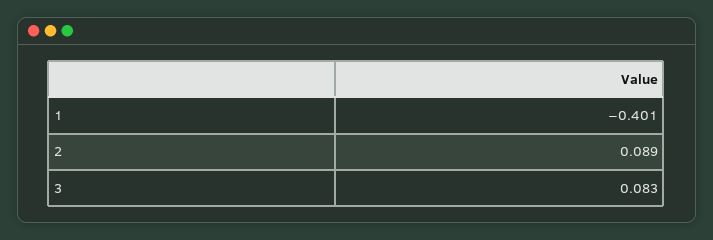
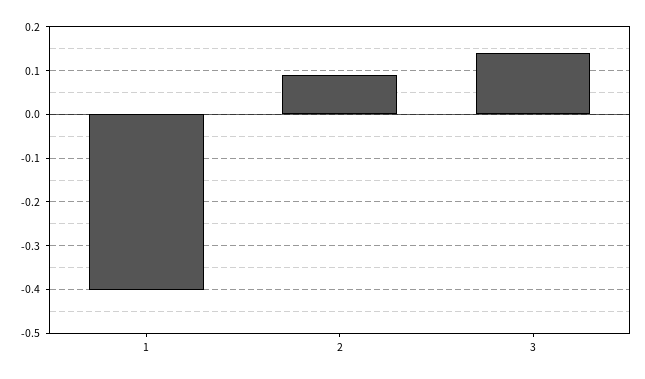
3: 0.083 -> 0.14

